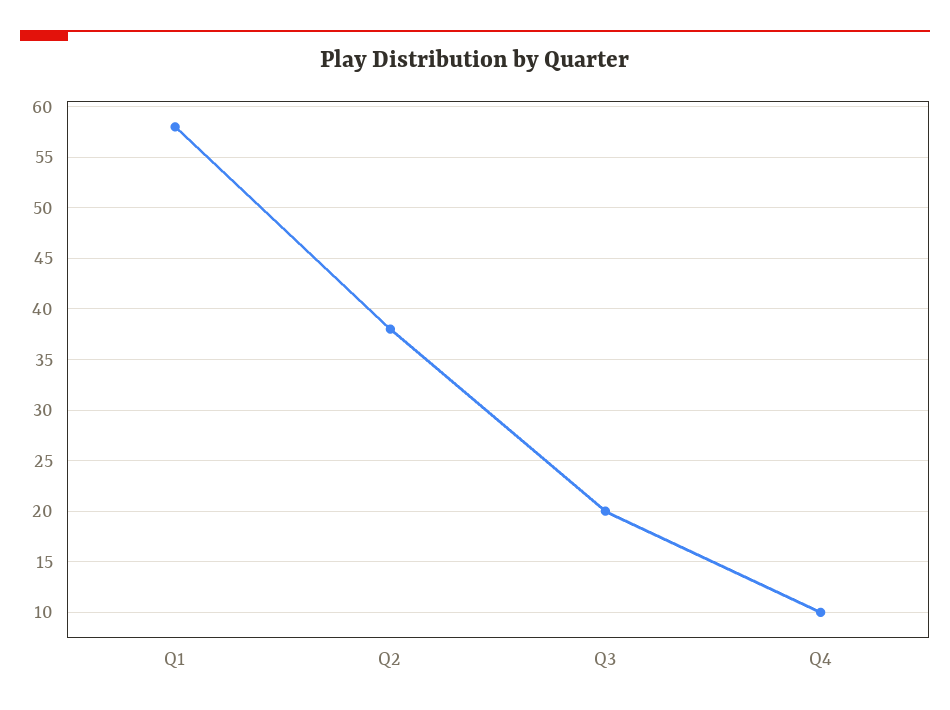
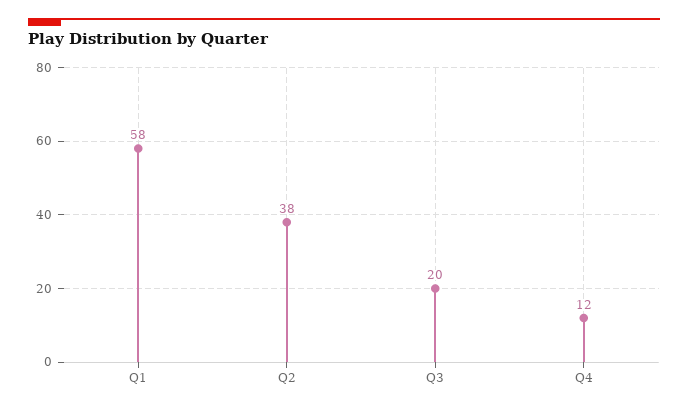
Q4: 10 -> 12

